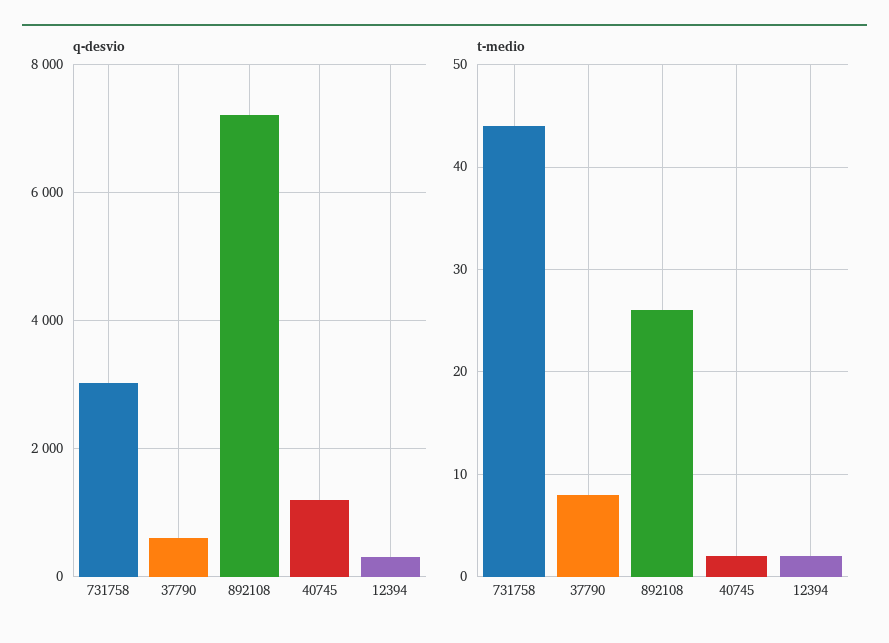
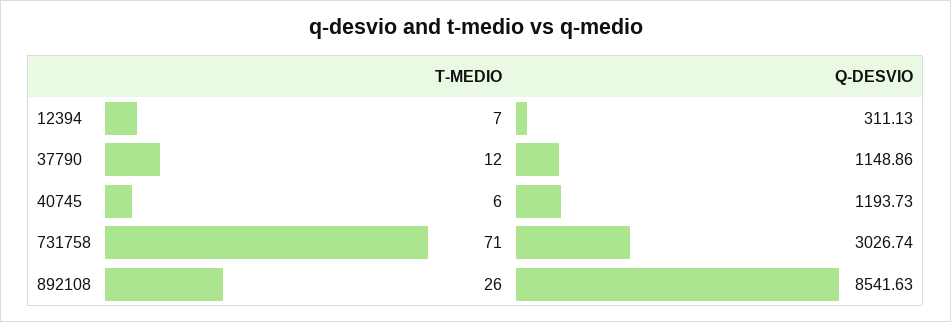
q-desvio, 37790: 600 -> 1148.86
q-desvio, 892108: 7200 -> 8541.63
t-medio, 731758: 44 -> 71
t-medio, 37790: 8 -> 12
t-medio, 40745: 2 -> 6
t-medio, 12394: 2 -> 7

